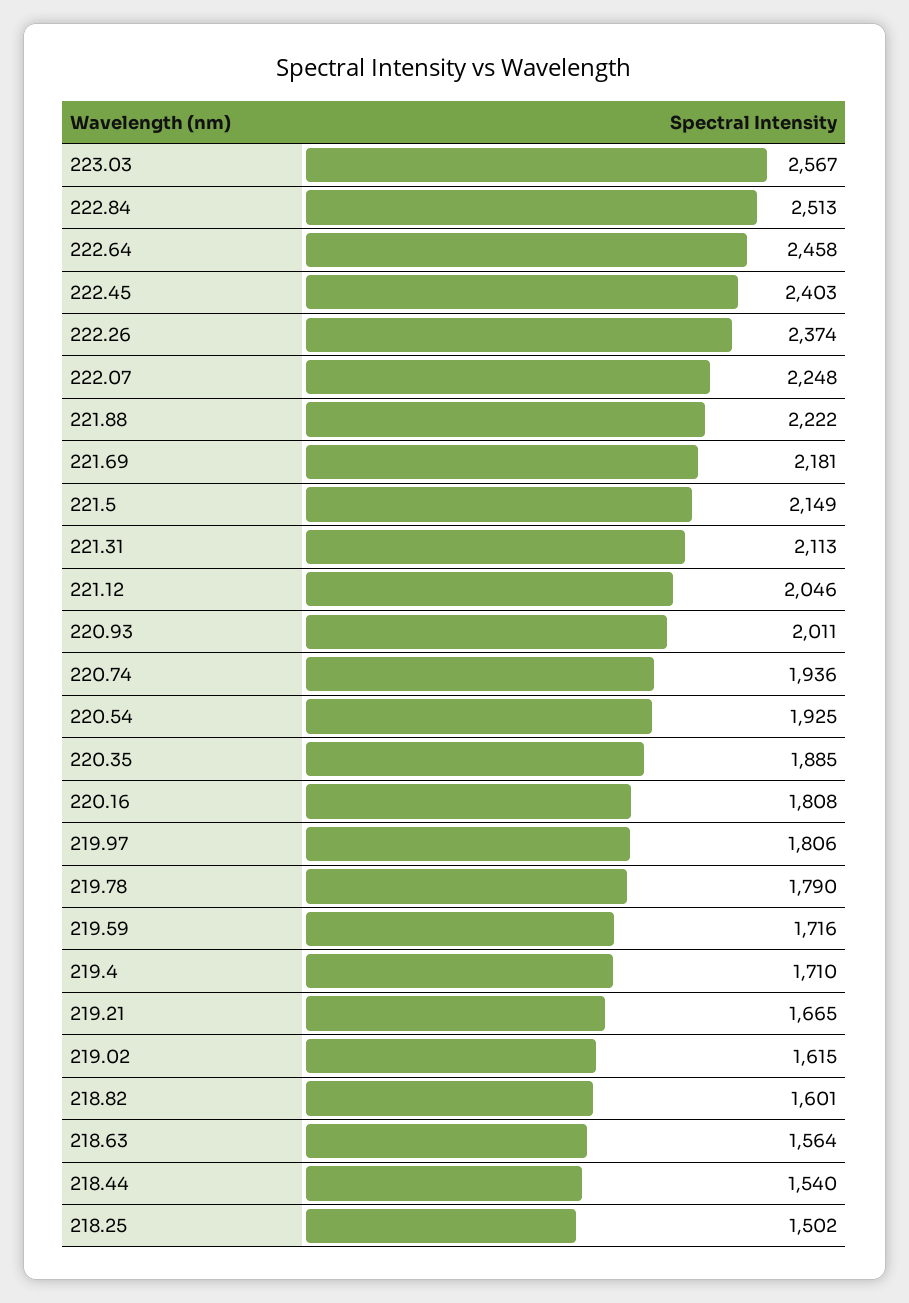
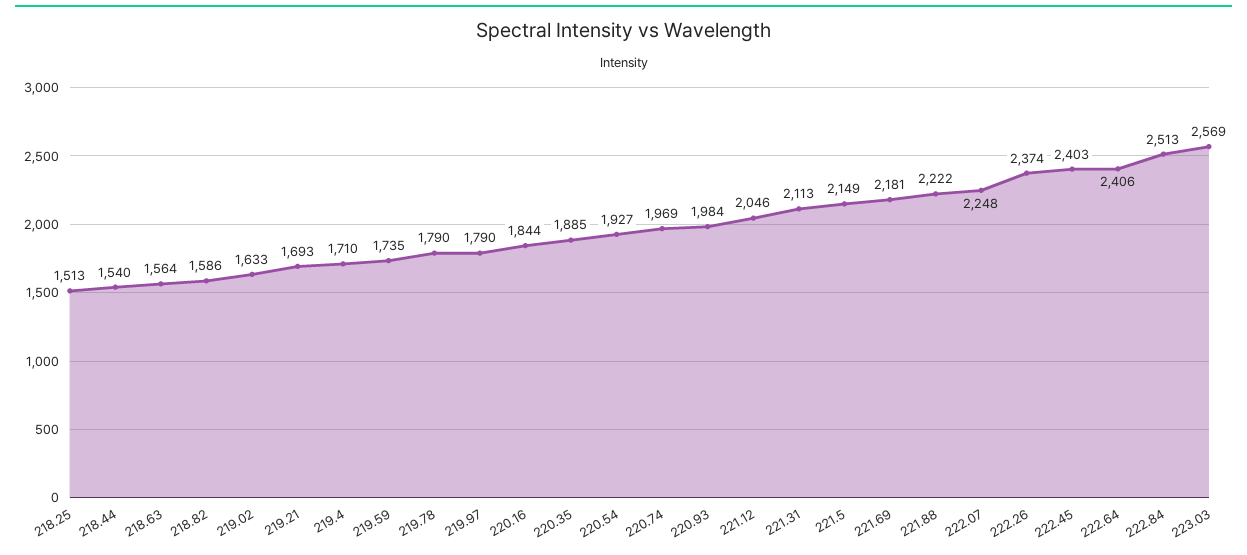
223.03: 2567 -> 2569
222.64: 2458 -> 2406
220.93: 2011 -> 1984
220.74: 1936 -> 1969
220.54: 1925 -> 1927
220.16: 1808 -> 1844
219.97: 1806 -> 1790
219.59: 1716 -> 1735
219.21: 1665 -> 1693
219.02: 1615 -> 1633
218.82: 1601 -> 1586
218.25: 1502 -> 1513

